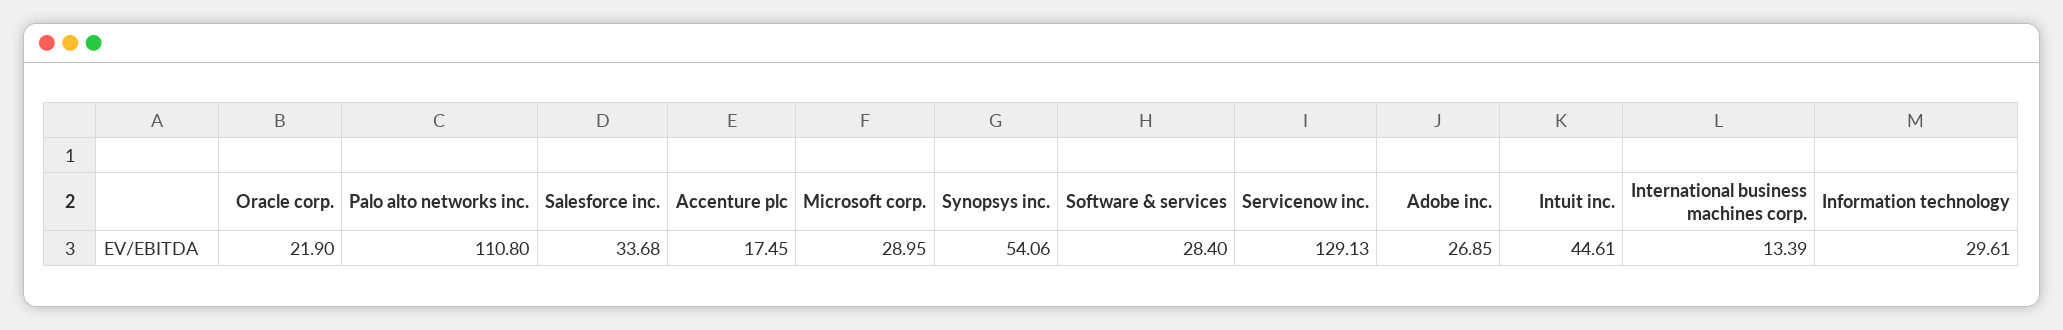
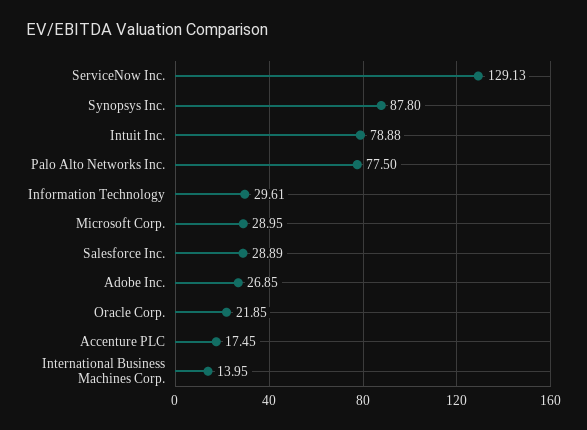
Oracle corp.: 21.9 -> 21.85
Palo alto networks inc.: 110.8 -> 77.5
Salesforce inc.: 33.68 -> 28.89
Synopsys inc.: 54.06 -> 87.8
Software & services: 28.4 -> none
Intuit inc.: 44.61 -> 78.88
International business machines corp.: 13.39 -> 13.95

